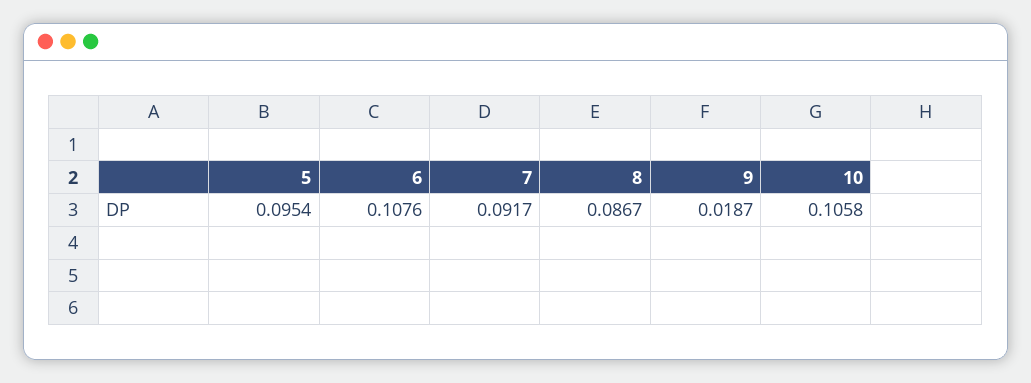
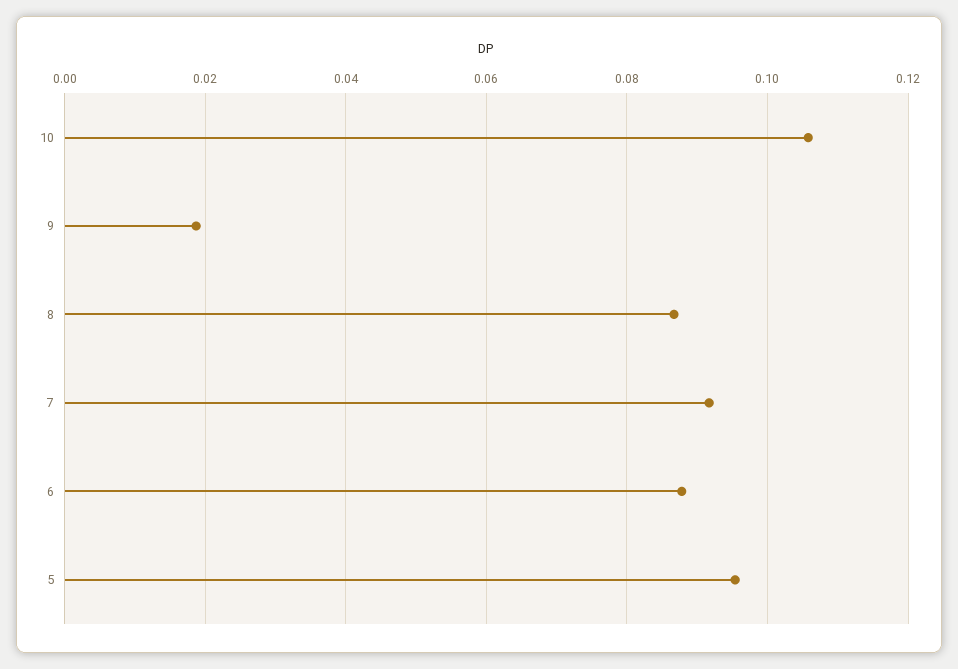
6: 0.1076 -> 0.088

